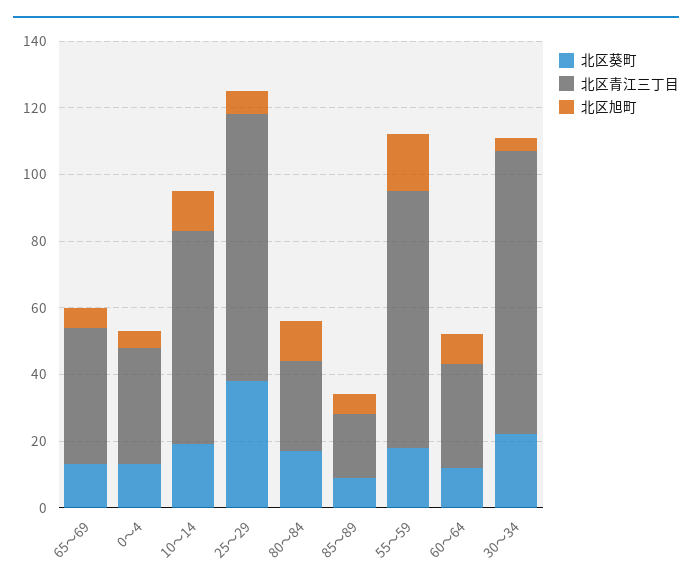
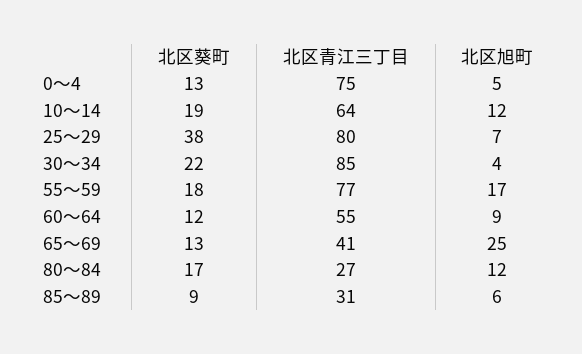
北区旭町, 65～69: 5 -> 25
北区青江三丁目, 0～4: 35 -> 75
北区青江三丁目, 85～89: 20 -> 31
北区青江三丁目, 60～64: 30 -> 55

